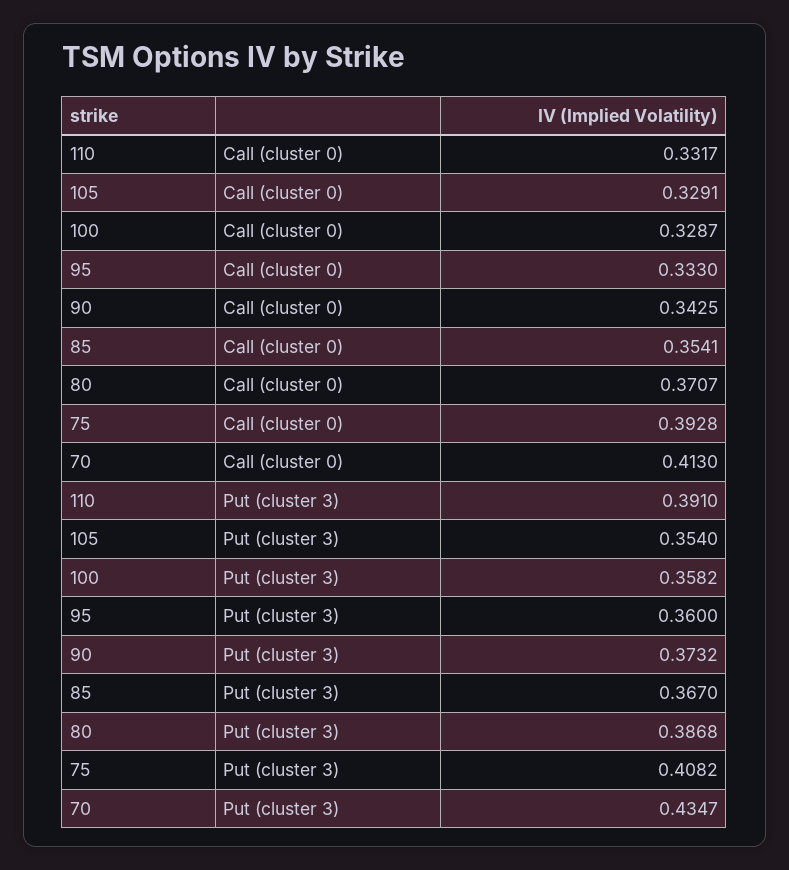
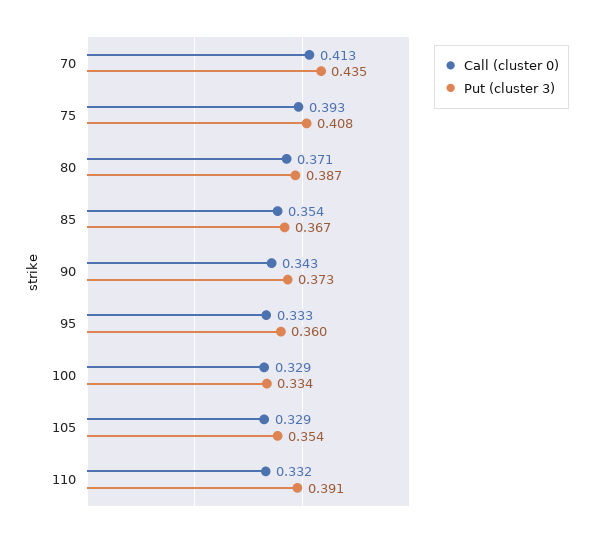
Put (cluster 3), 100: 0.3582 -> 0.334

